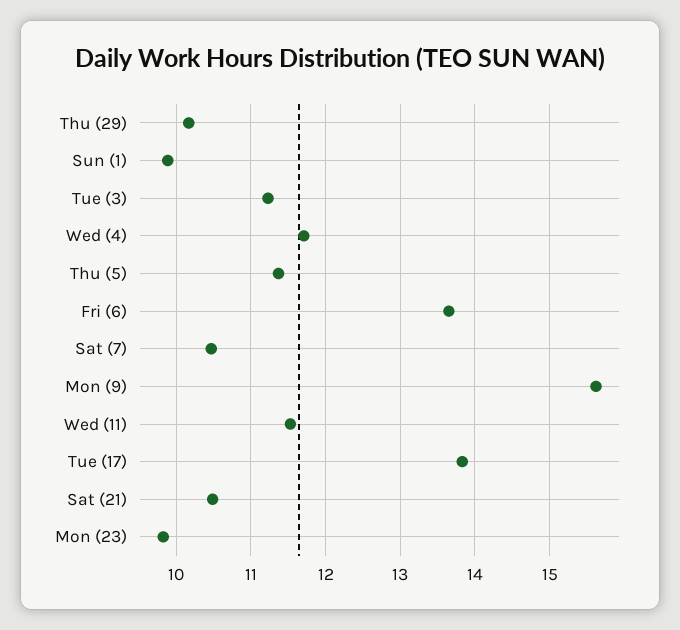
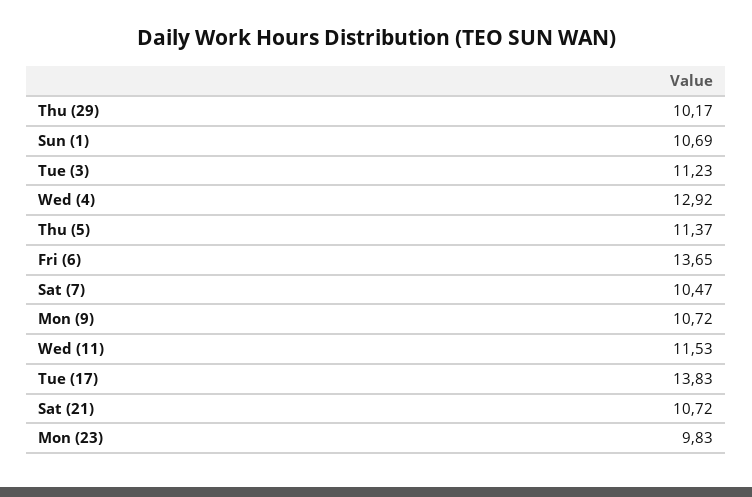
Sun (1): 9.9 -> 10.69
Wed (4): 11.7 -> 12.92
Mon (9): 15.6 -> 10.72
Sat (21): 10.5 -> 10.72

